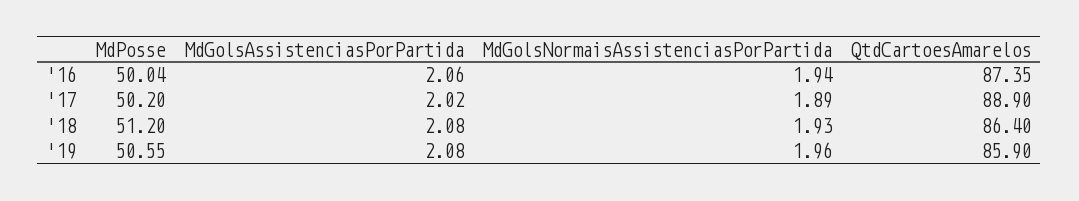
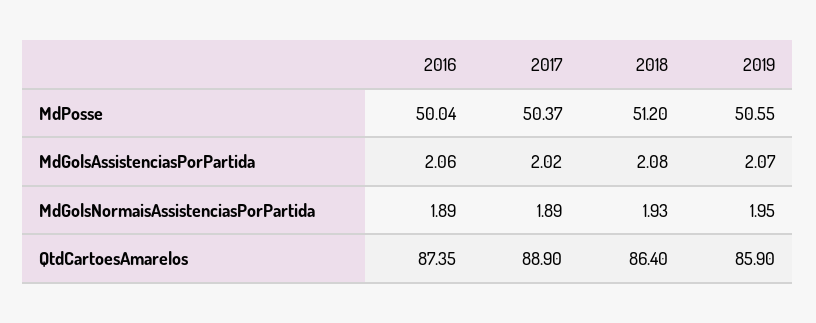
MdGolsNormaisAssistenciasPorPartida, '16: 1.94 -> 1.89
MdPosse, '17: 50.2 -> 50.37
MdGolsAssistenciasPorPartida, '19: 2.08 -> 2.07
MdGolsNormaisAssistenciasPorPartida, '19: 1.96 -> 1.95

